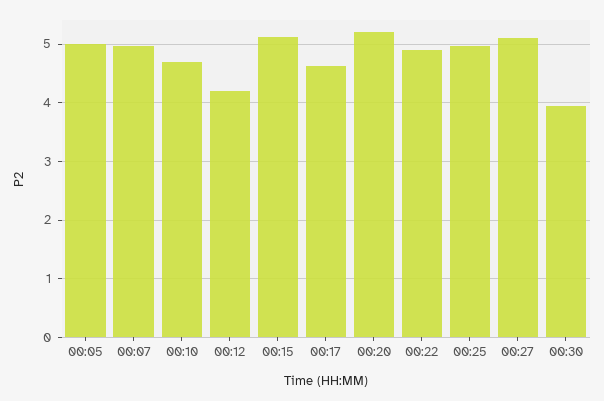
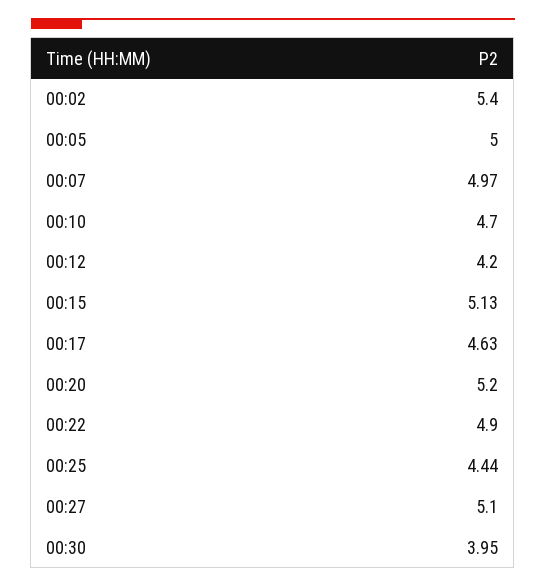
00:25: 5 -> 4.44
00:02: none -> 5.4

